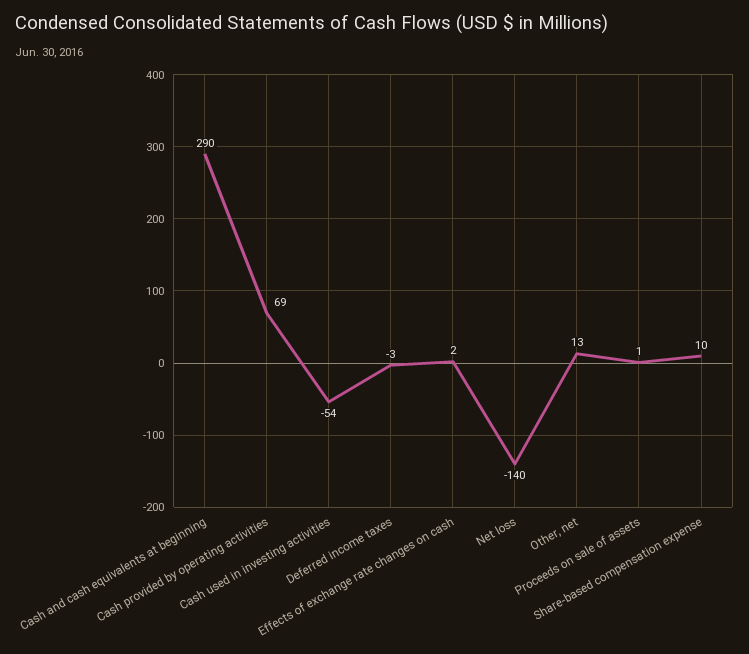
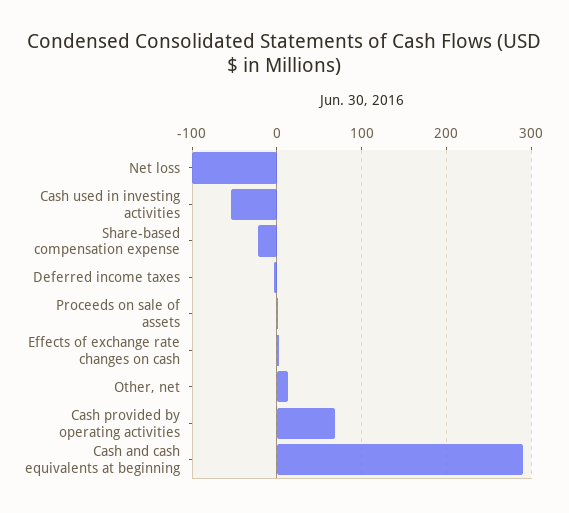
Net loss: -140 -> -100
Share-based compensation expense: 10 -> -20

